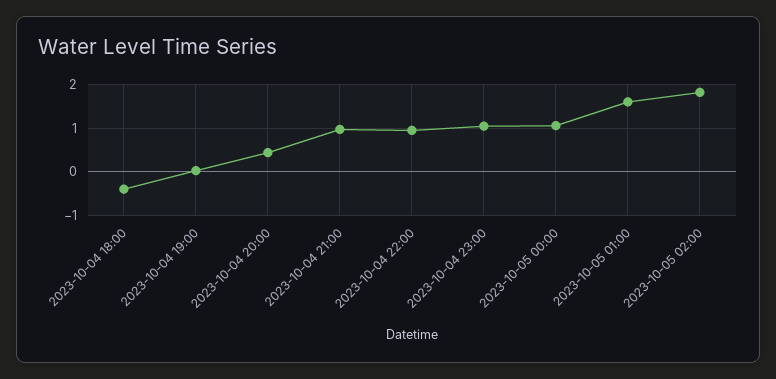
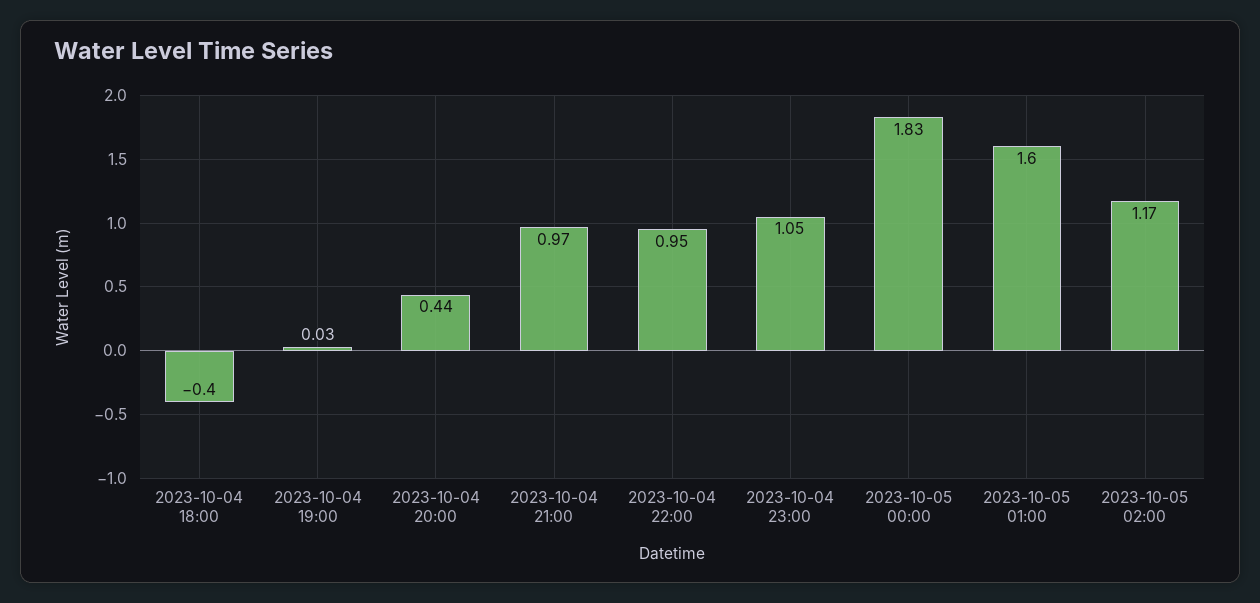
2023-10-05 00:00: 1 -> 1.83
2023-10-05 02:00: 1.8 -> 1.17

